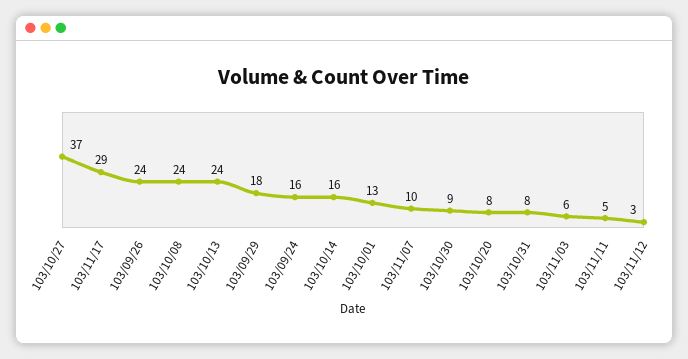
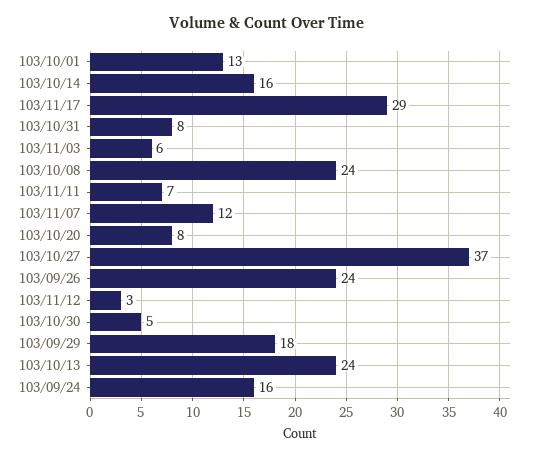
103/11/07: 10 -> 12
103/10/30: 9 -> 5
103/11/11: 5 -> 7

